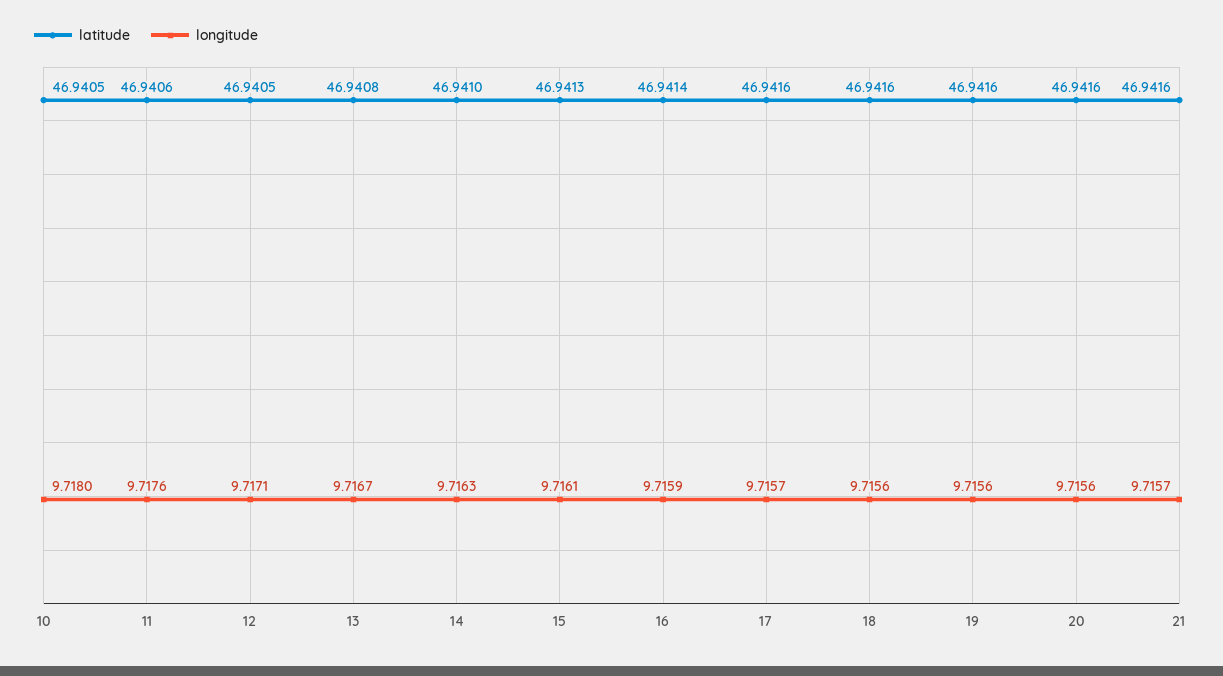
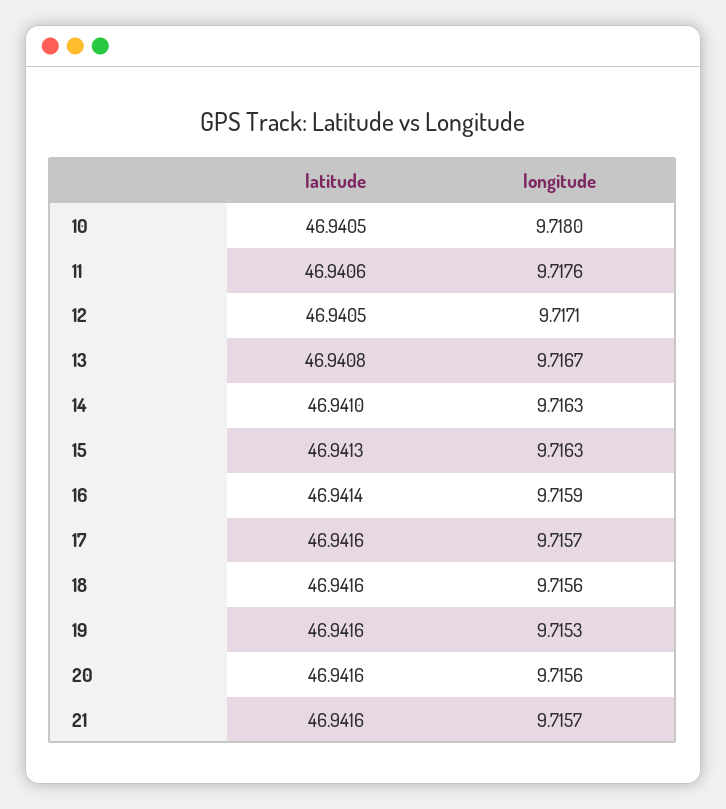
longitude, 15: 9.7161 -> 9.7163
longitude, 19: 9.7156 -> 9.7153

